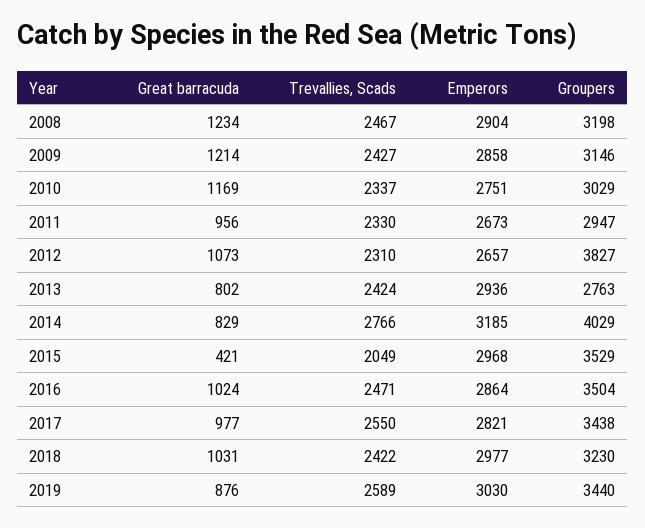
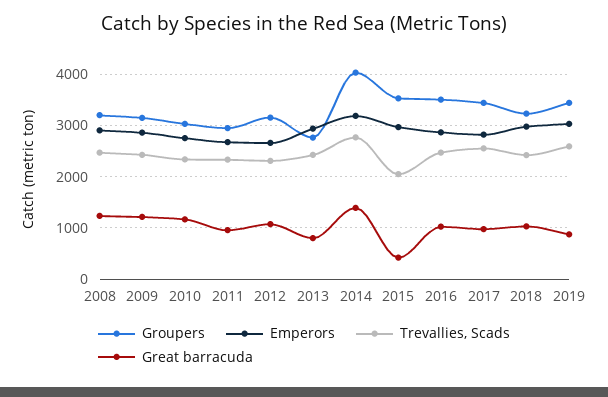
Groupers, 2012: 3827 -> 3200
Great barracuda, 2014: 829 -> 1400

